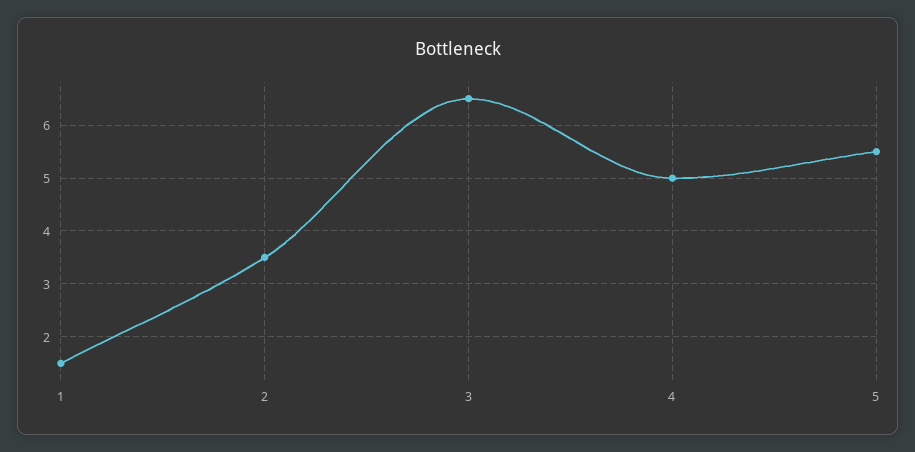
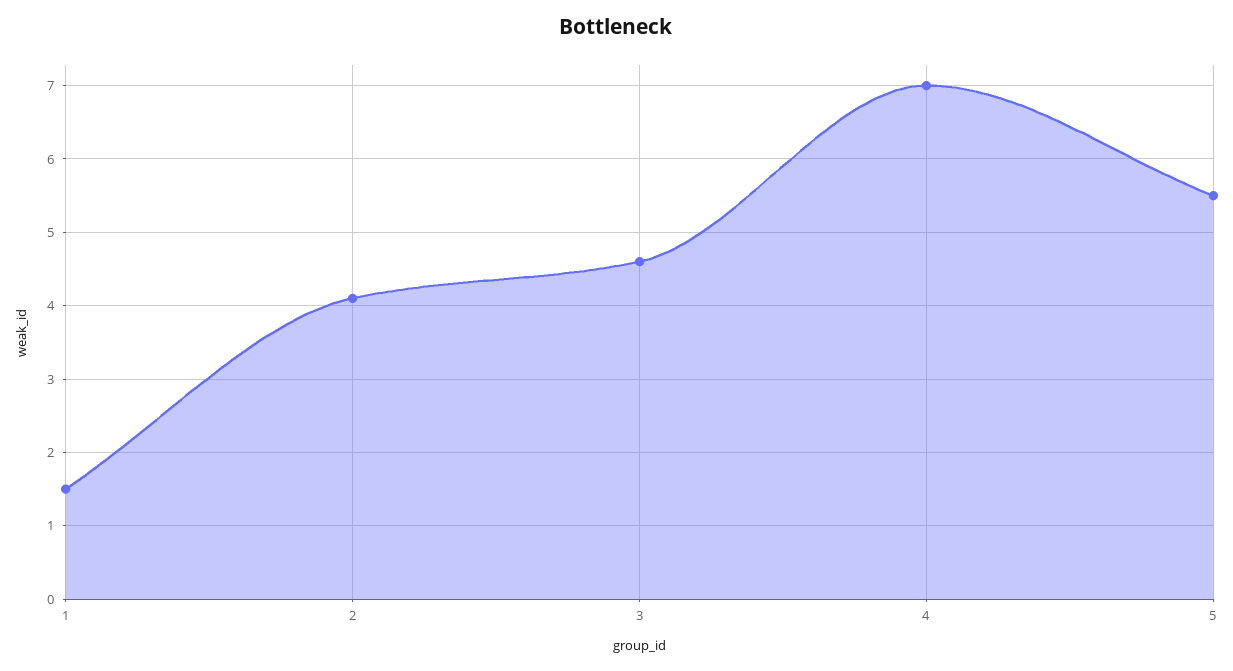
2: 3.5 -> 4.1
3: 6.5 -> 4.6
4: 5 -> 7

